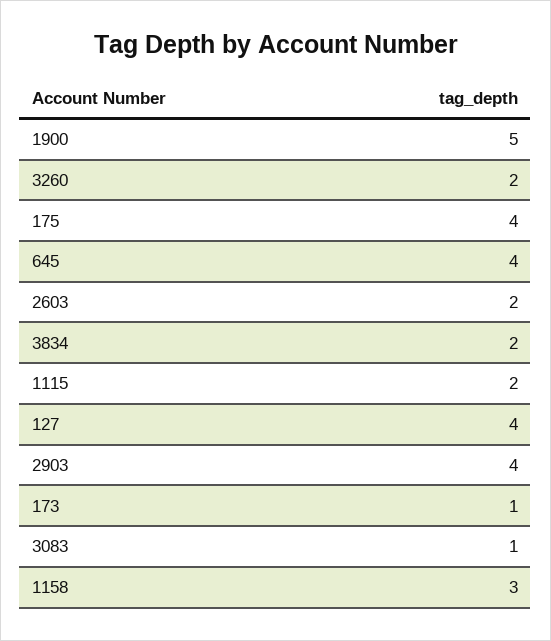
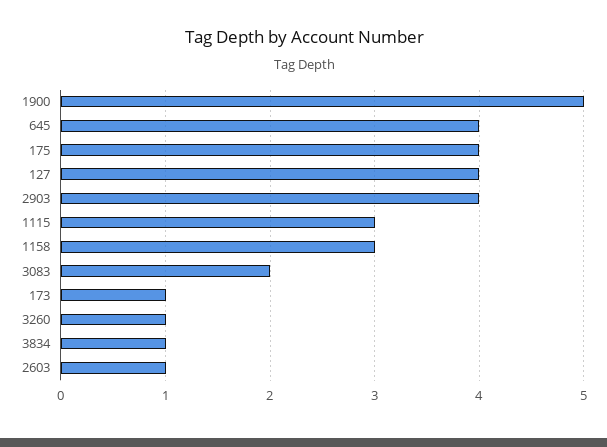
3260: 2 -> 1
2603: 2 -> 1
3834: 2 -> 1
1115: 2 -> 3
3083: 1 -> 2

